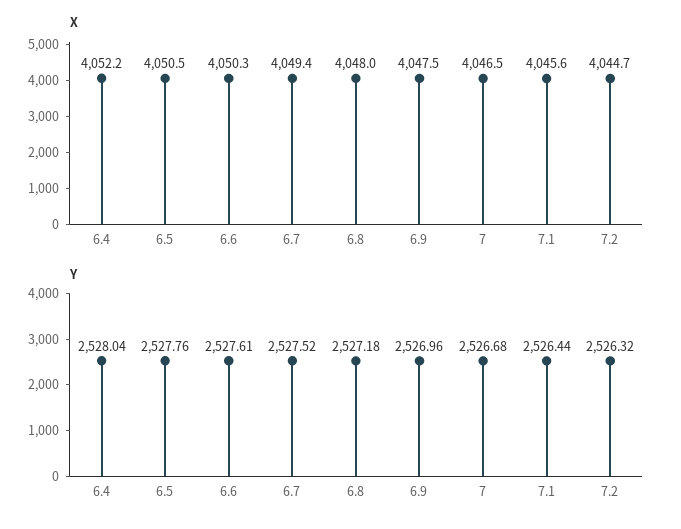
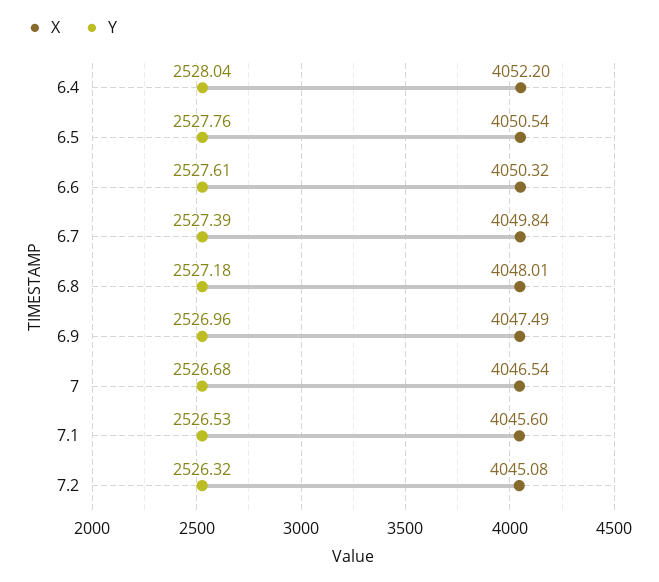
X, 6.7: 4049.4 -> 4049.84
X, 7.2: 4044.7 -> 4045.08
Y, 6.7: 2527.52 -> 2527.39
Y, 7.1: 2526.44 -> 2526.53

